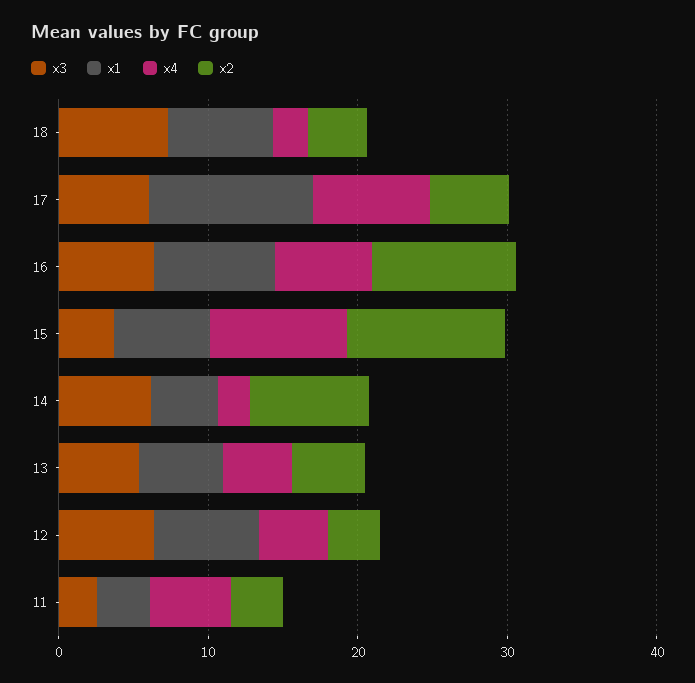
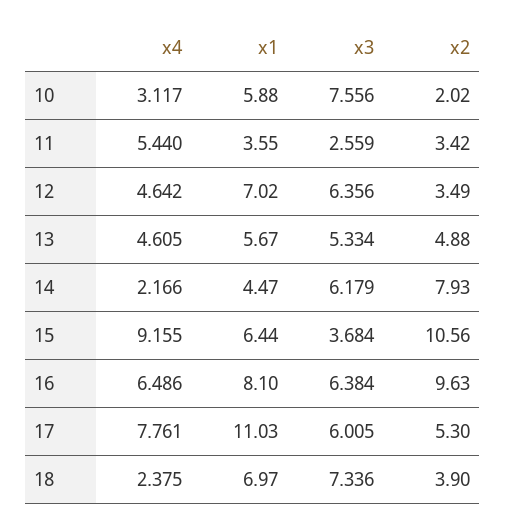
x4, 10: none -> 3.117
x1, 10: none -> 5.88
x3, 10: none -> 7.556
x2, 10: none -> 2.02

